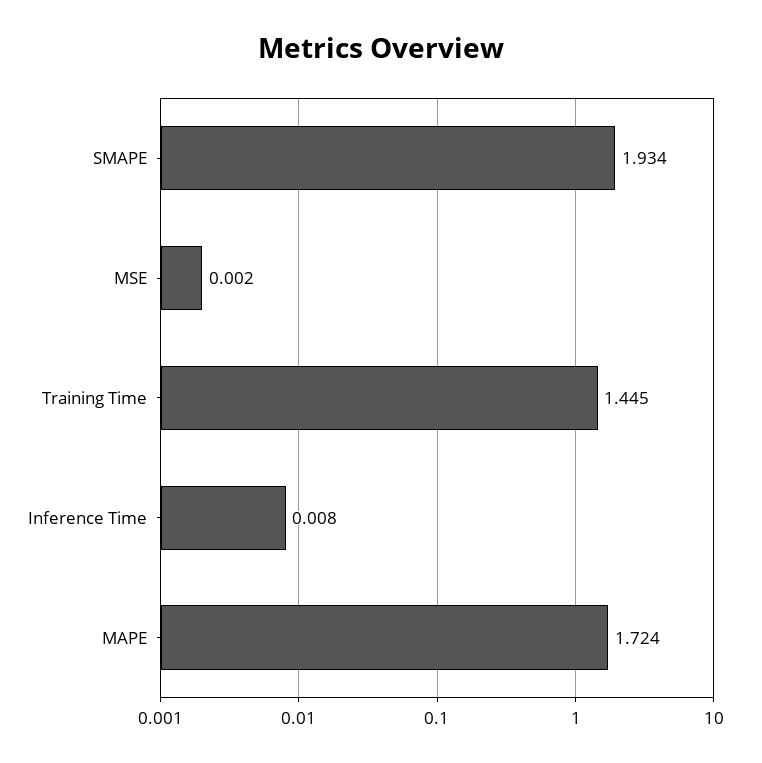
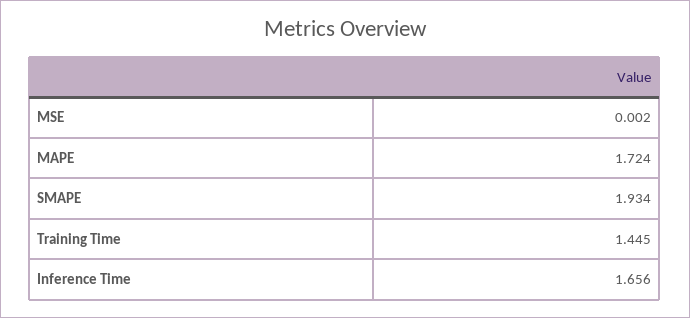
Inference Time: 0.008 -> 1.656

